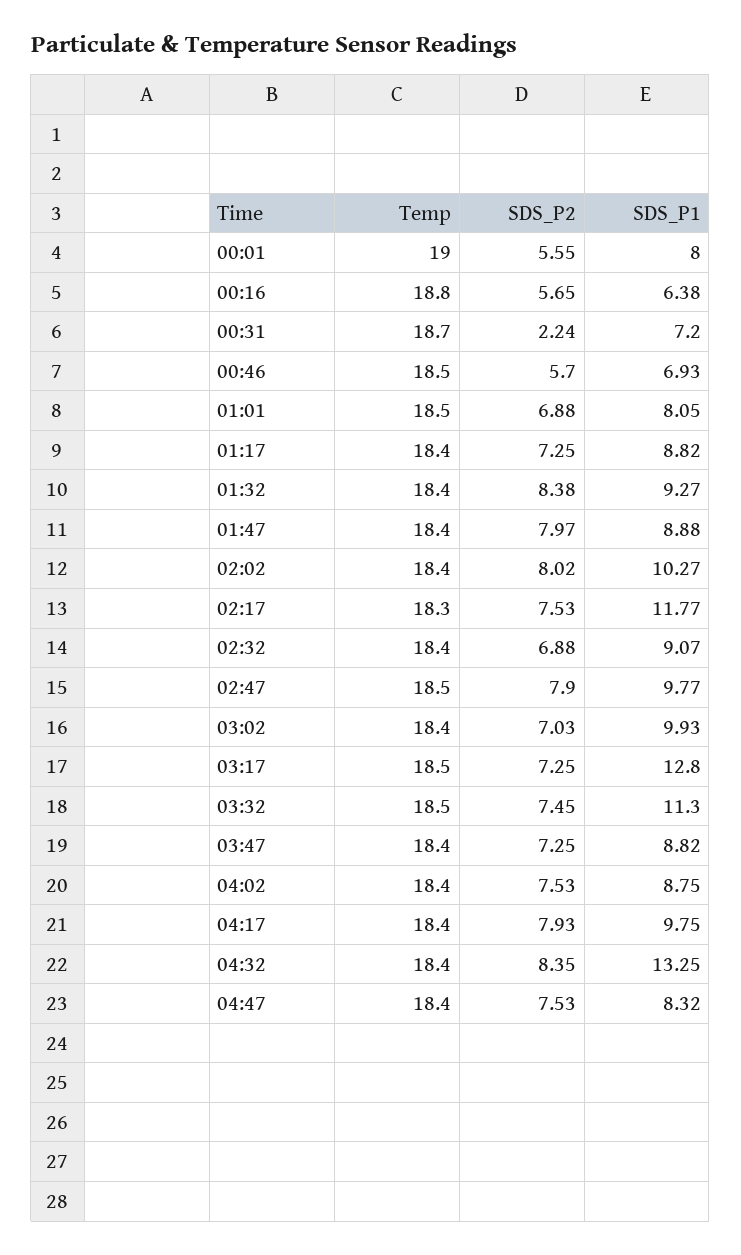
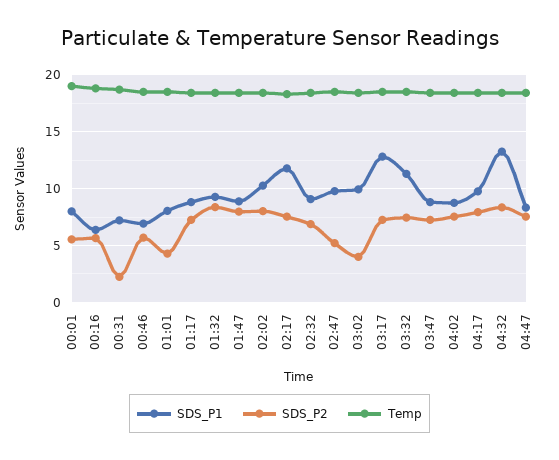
SDS_P2, 01:01: 6.88 -> 4
SDS_P2, 02:47: 7.9 -> 5
SDS_P2, 03:02: 7.03 -> 4

